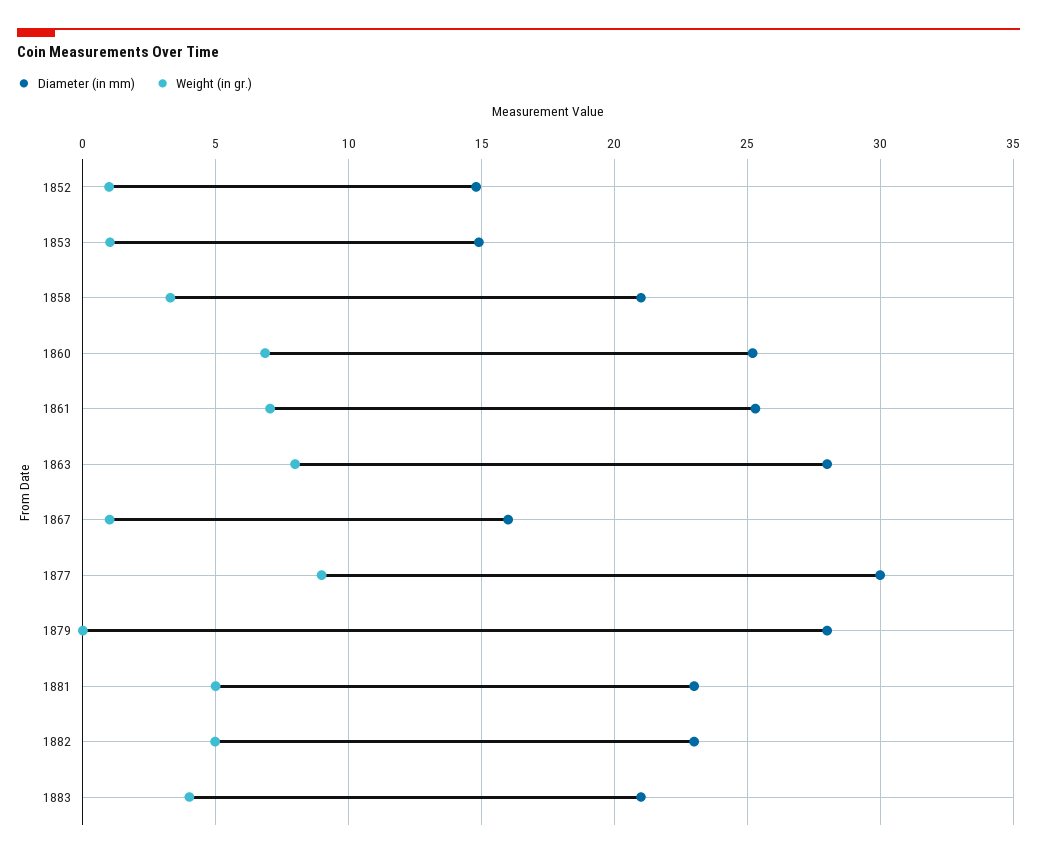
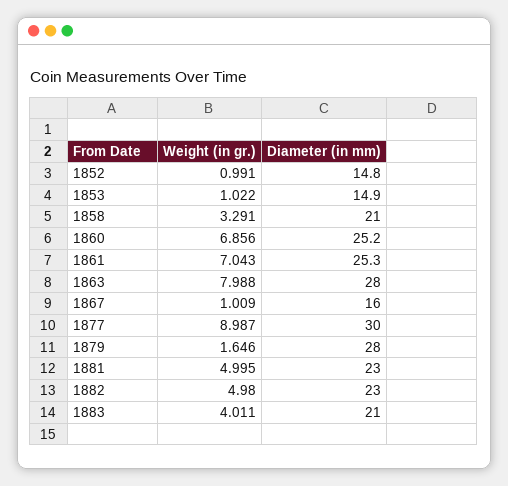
Weight (in gr.), 1879: 0 -> 1.646

